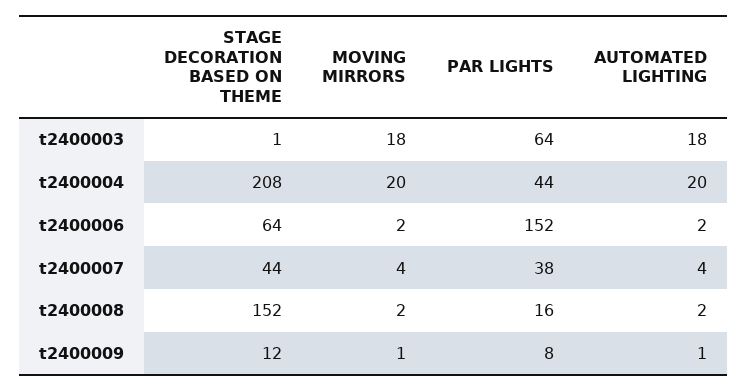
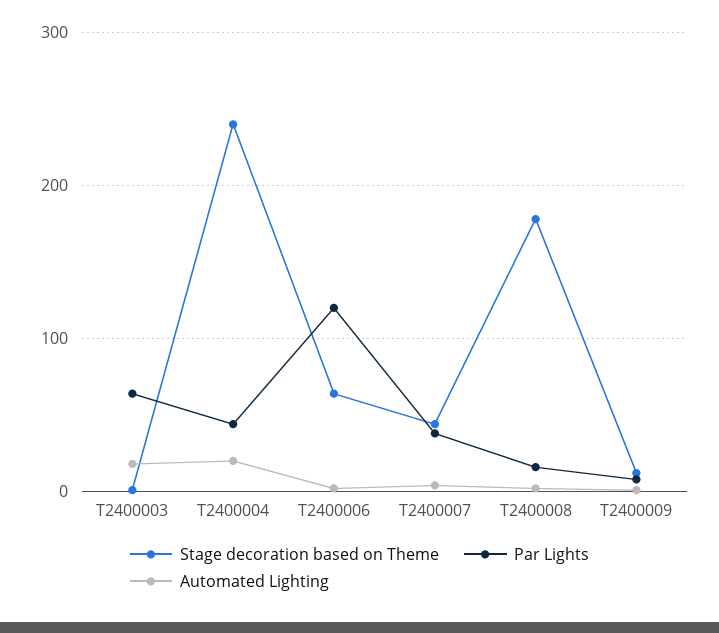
MOVING MIRRORS, t2400003: 18 -> none
STAGE DECORATION BASED ON THEME, t2400004: 208 -> 240
MOVING MIRRORS, t2400004: 20 -> none
MOVING MIRRORS, t2400006: 2 -> none
PAR LIGHTS, t2400006: 152 -> 120
MOVING MIRRORS, t2400007: 4 -> none
STAGE DECORATION BASED ON THEME, t2400008: 152 -> 180
MOVING MIRRORS, t2400008: 2 -> none
MOVING MIRRORS, t2400009: 1 -> none

